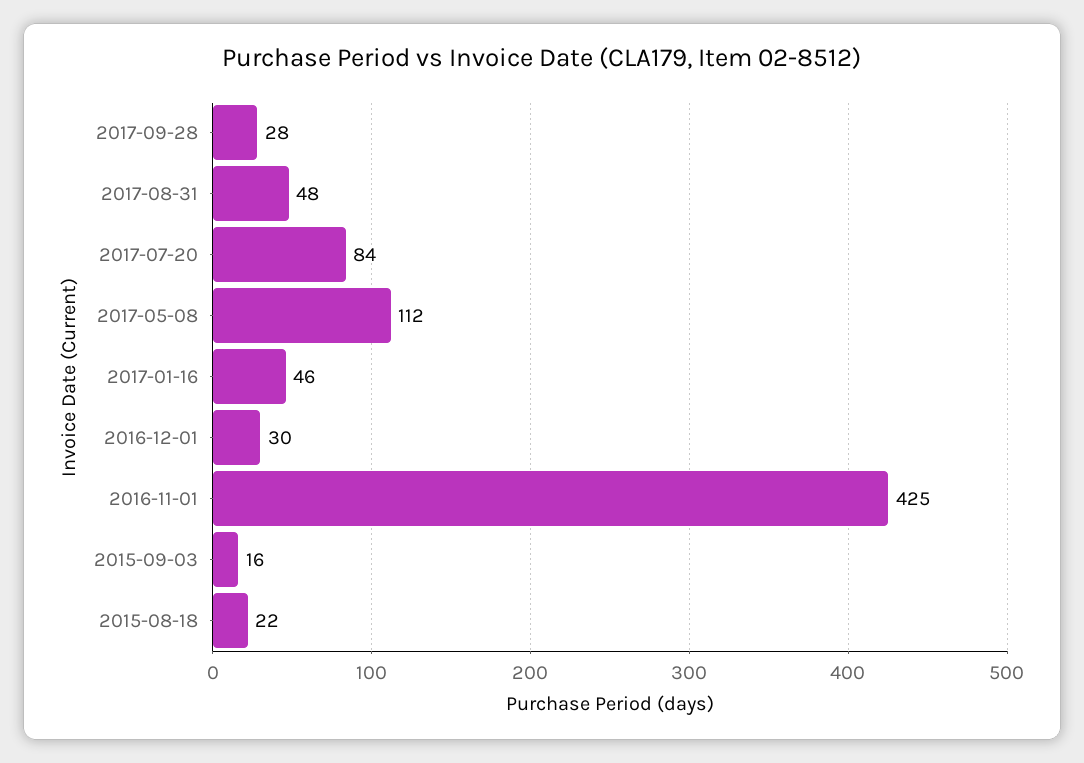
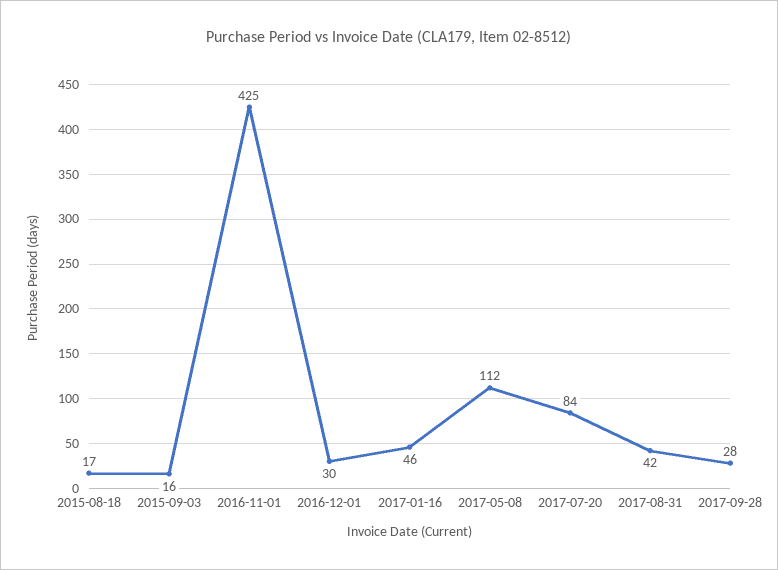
2017-08-31: 48 -> 42
2015-08-18: 22 -> 17

